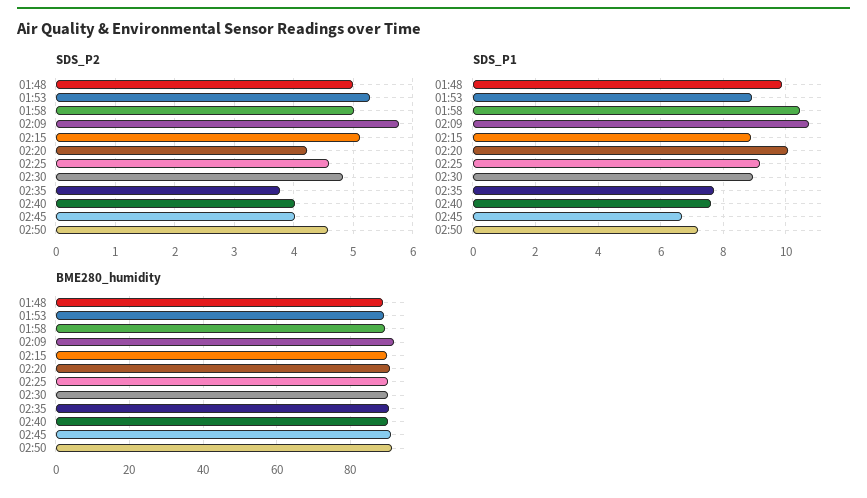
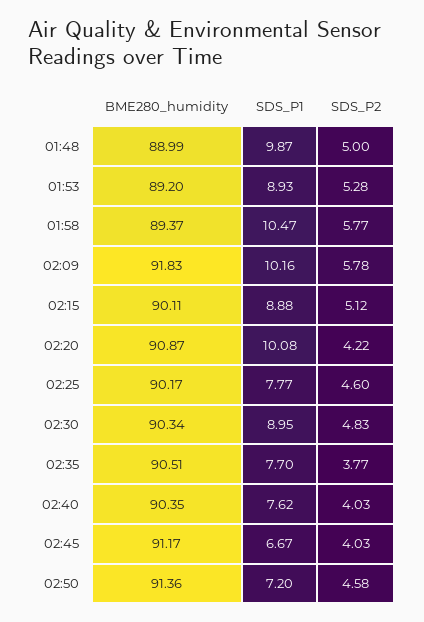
SDS_P2, 01:58: 5 -> 5.77
SDS_P1, 02:09: 10.8 -> 10.16
SDS_P1, 02:25: 9.2 -> 7.77

